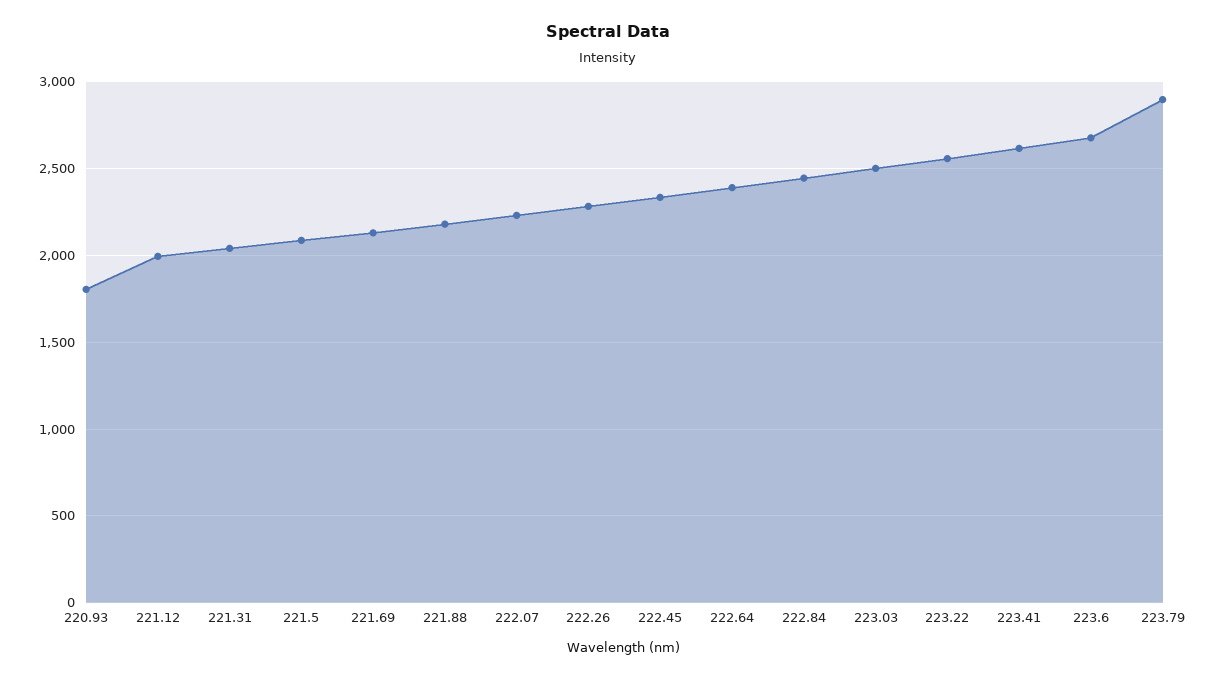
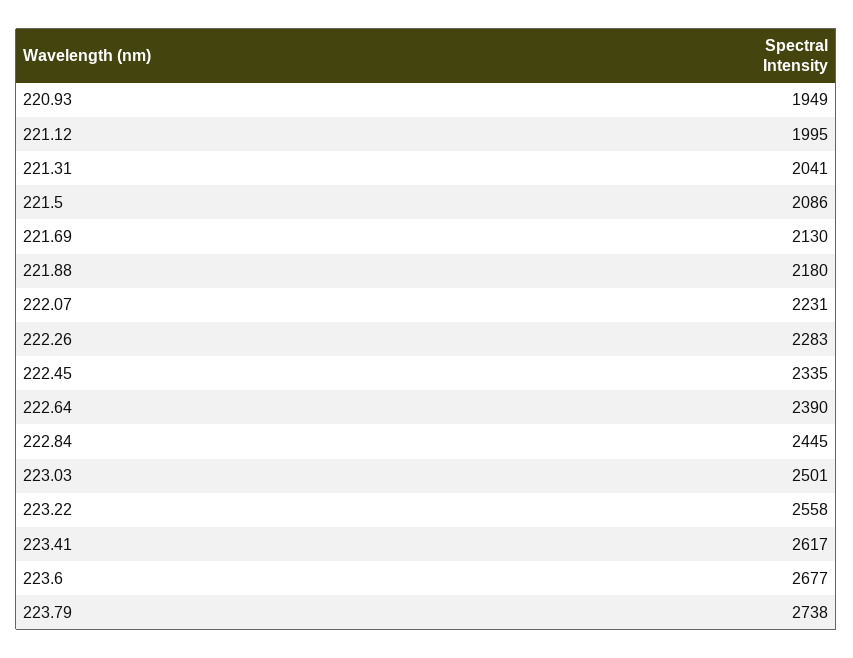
220.93: 1800 -> 1949
223.79: 2900 -> 2738

